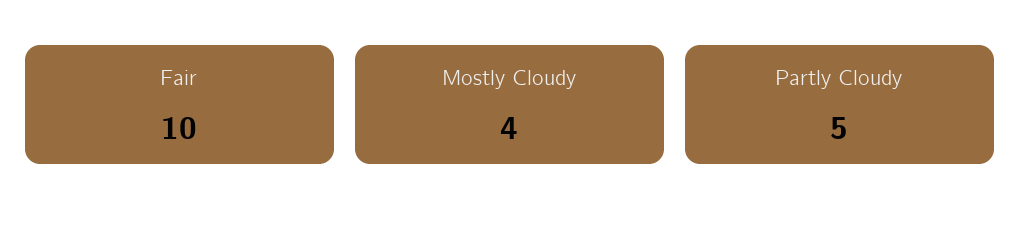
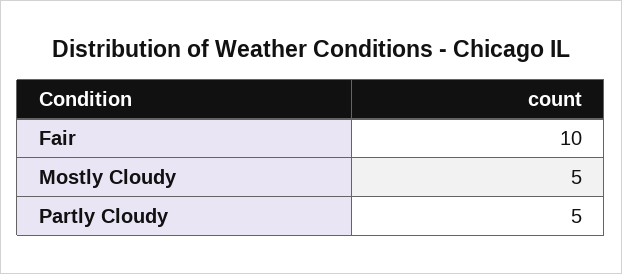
Mostly Cloudy: 4 -> 5

